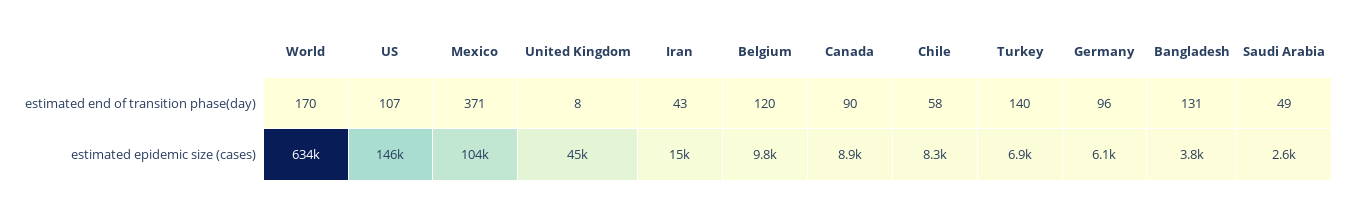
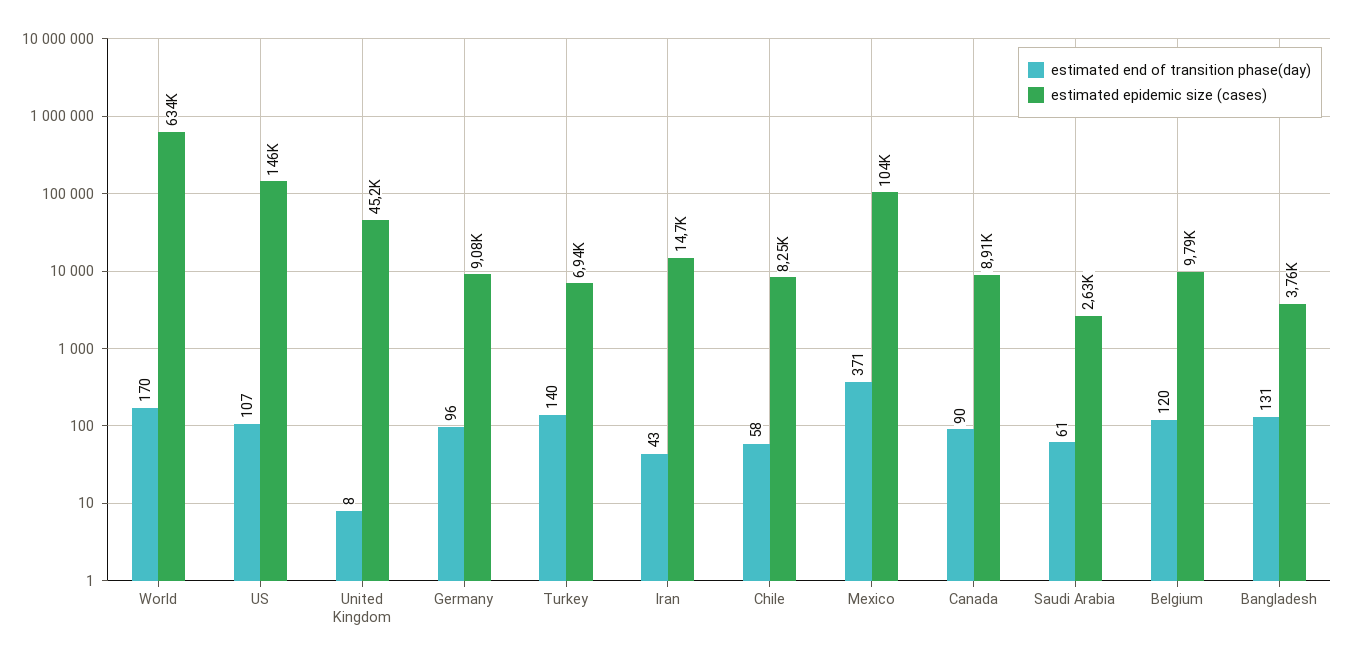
estimated end of transition phase(day), Saudi Arabia: 49 -> 61
estimated epidemic size (cases), Germany: 6100 -> 9080

